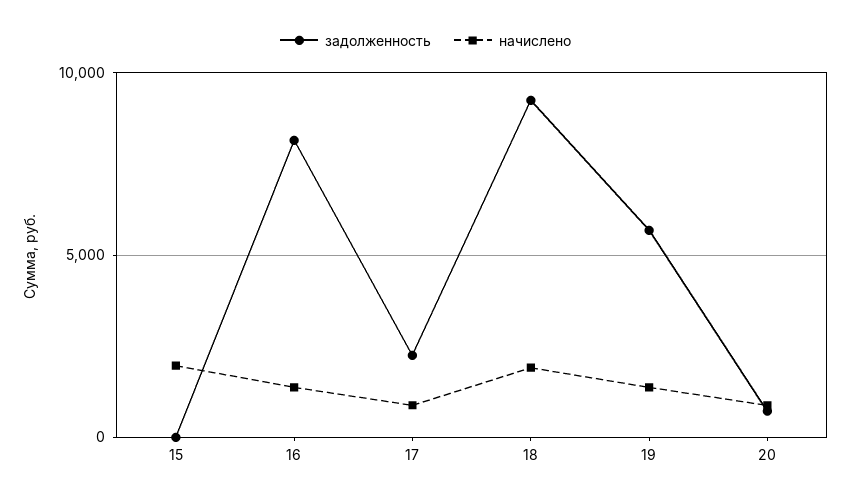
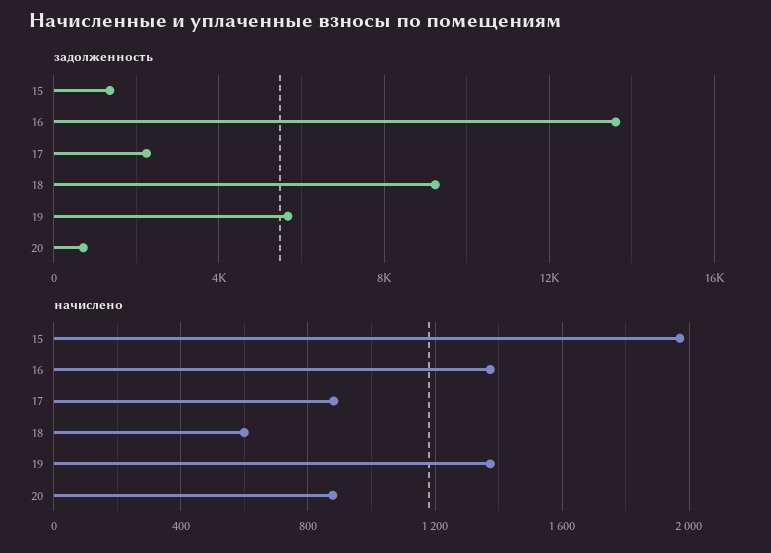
задолженность, 15: 0 -> 1500
задолженность, 16: 8000 -> 13500
начислено, 18: 2000 -> 600

